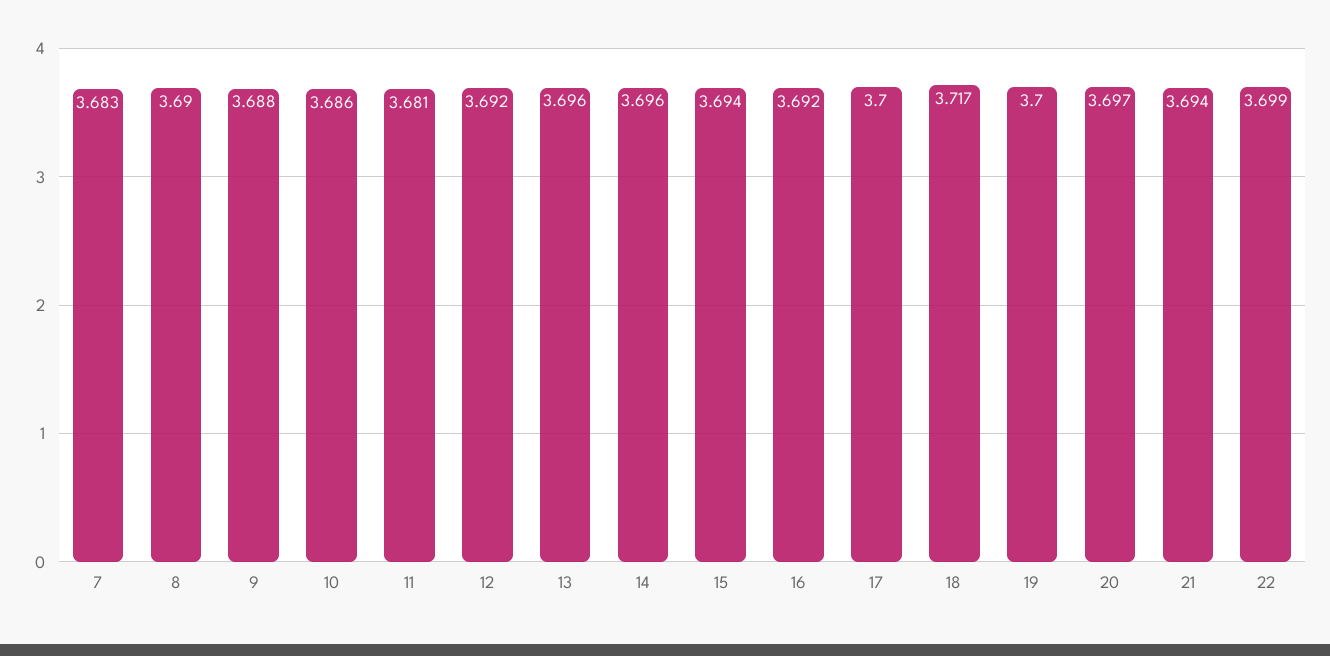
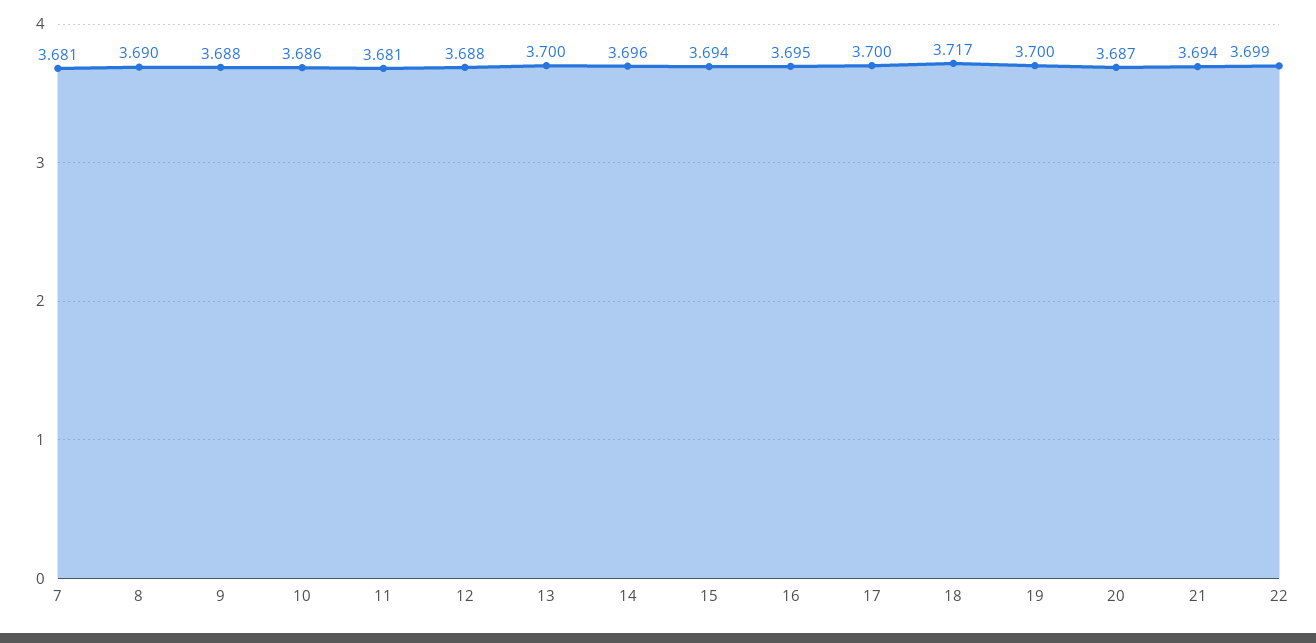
7: 3.683 -> 3.681
12: 3.692 -> 3.688
13: 3.696 -> 3.7
16: 3.692 -> 3.695
20: 3.697 -> 3.687

